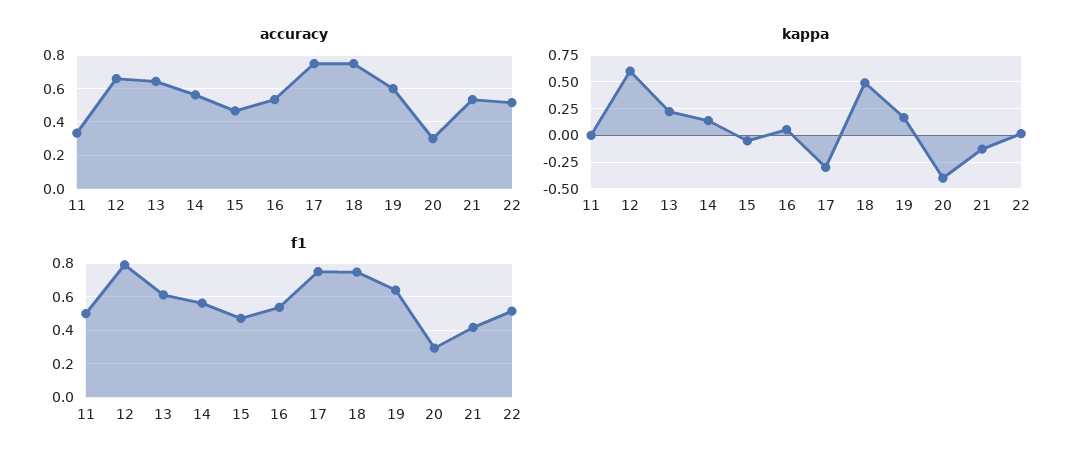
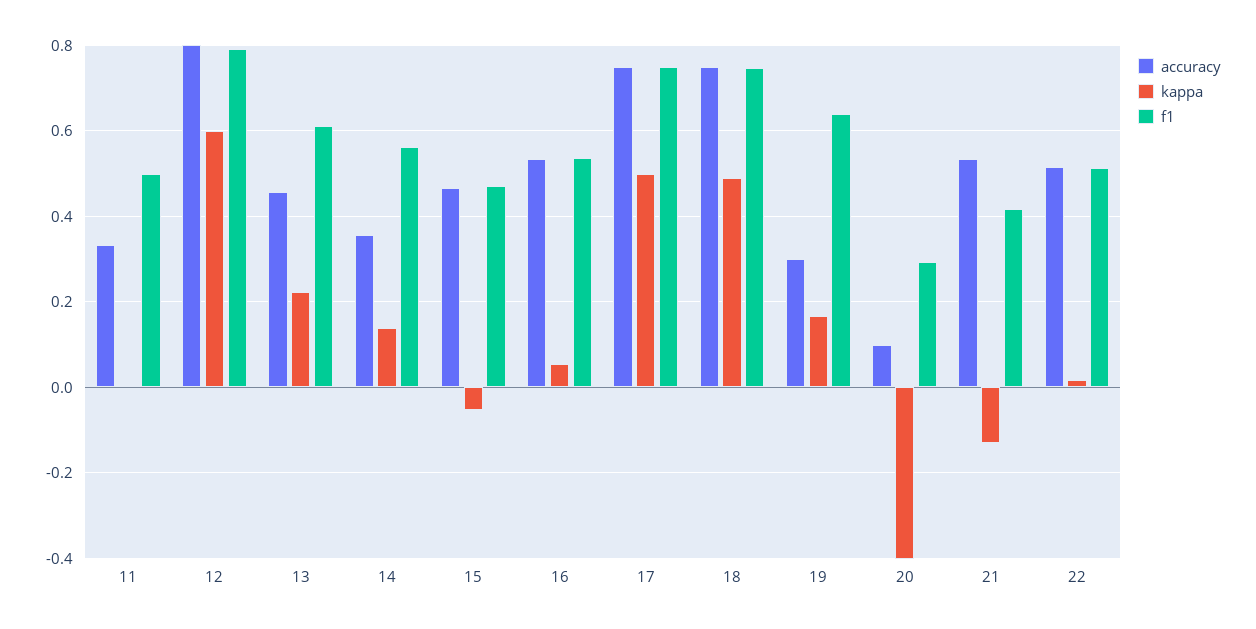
accuracy, 12: 0.65 -> 0.8
accuracy, 13: 0.65 -> 0.46
accuracy, 14: 0.55 -> 0.36
accuracy, 19: 0.6 -> 0.3
accuracy, 20: 0.3 -> 0.1
kappa, 17: -0.25 -> 0.5

